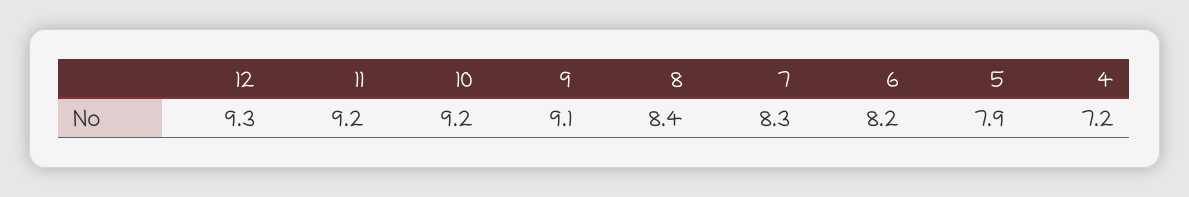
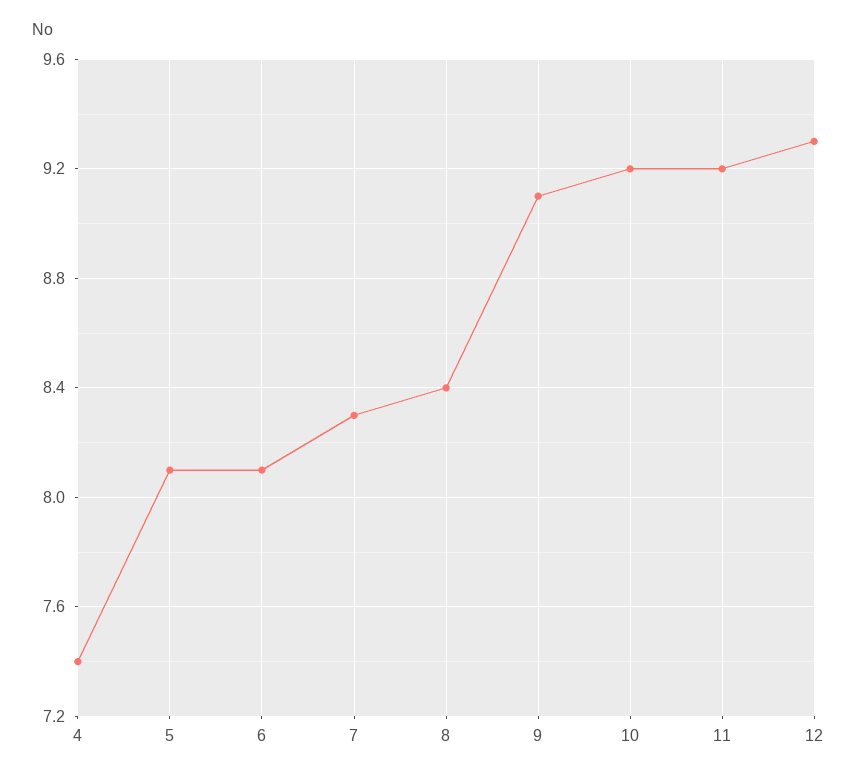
6: 8.2 -> 8.1
5: 7.9 -> 8.1
4: 7.2 -> 7.4

